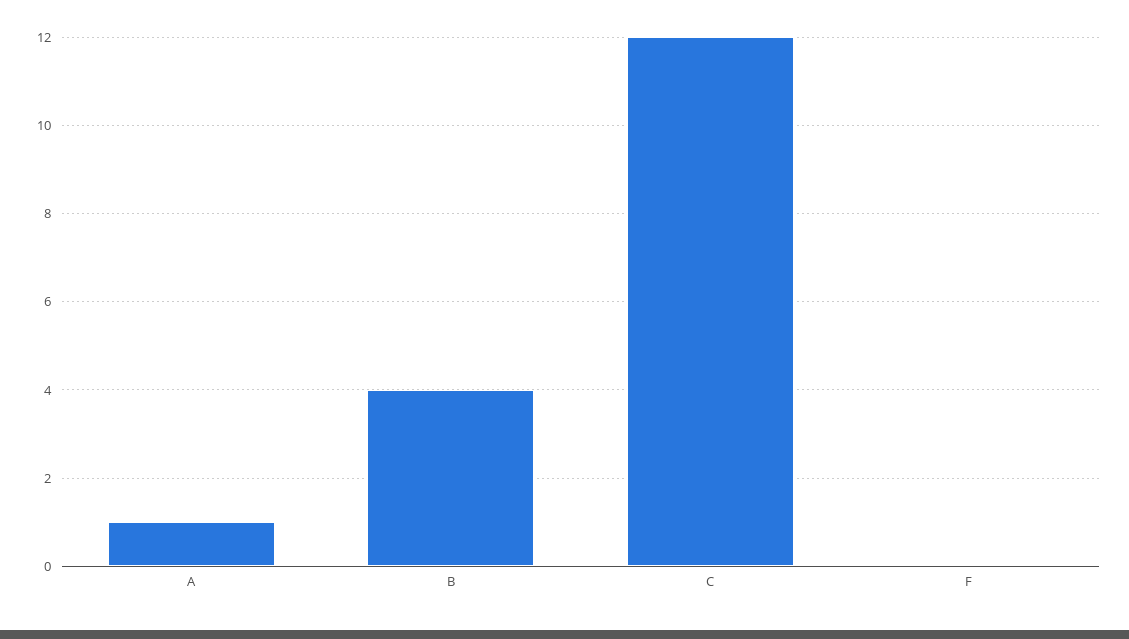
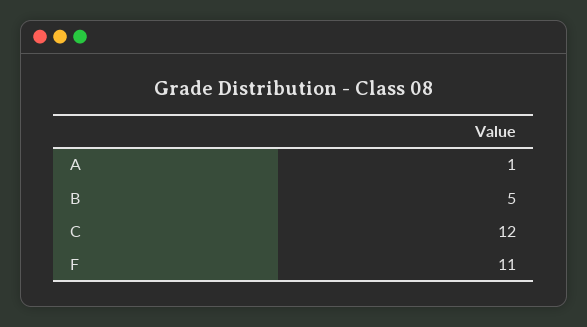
B: 4 -> 5
F: 0 -> 11

